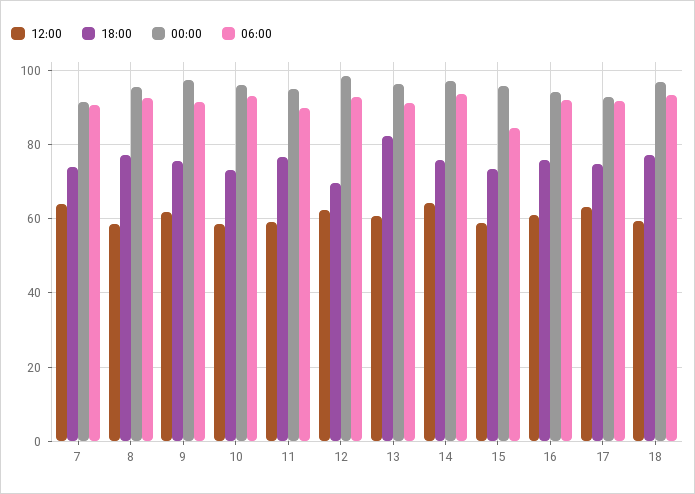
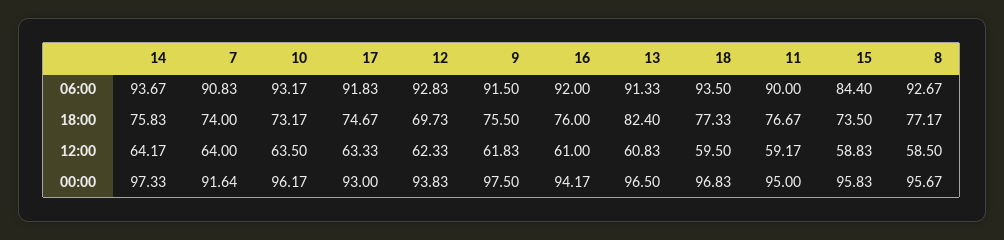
12:00, 10: 58 -> 63.5
00:00, 12: 98 -> 93.83

